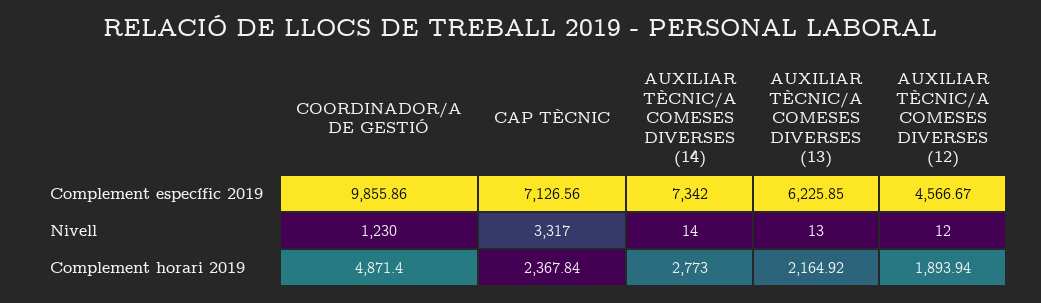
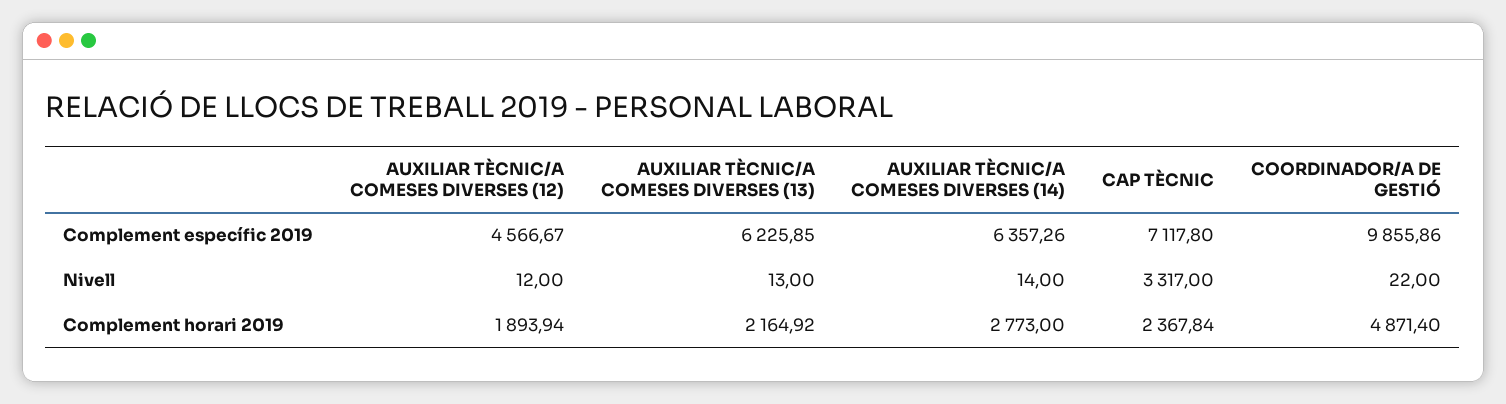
CAP TÈCNIC, Complement específic 2019: 7126.56 -> 7117.8
AUXILIAR TÈCNIC/A COMESES DIVERSES (14), Complement específic 2019: 7342 -> 6357.26
COORDINADOR/A DE GESTIÓ, Nivell: 1230 -> 22

